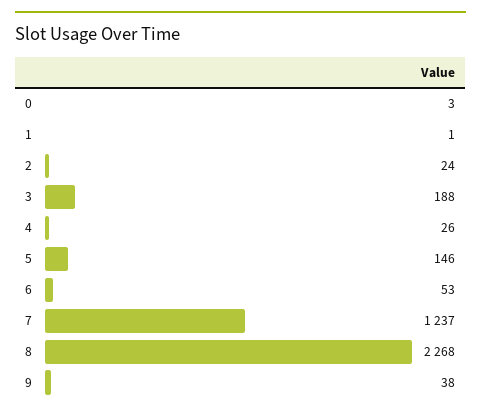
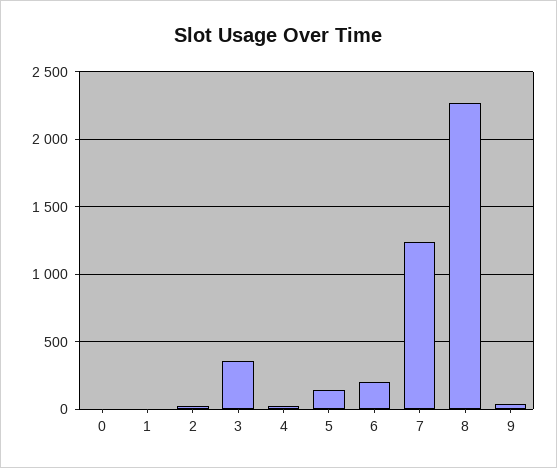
3: 188 -> 350
6: 53 -> 200

